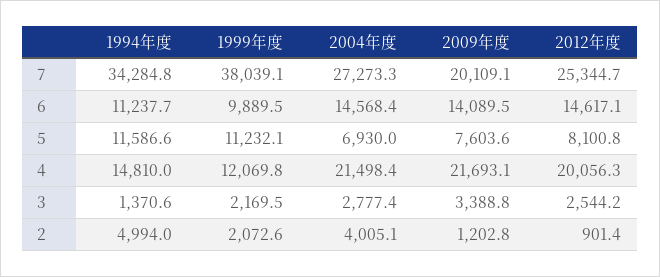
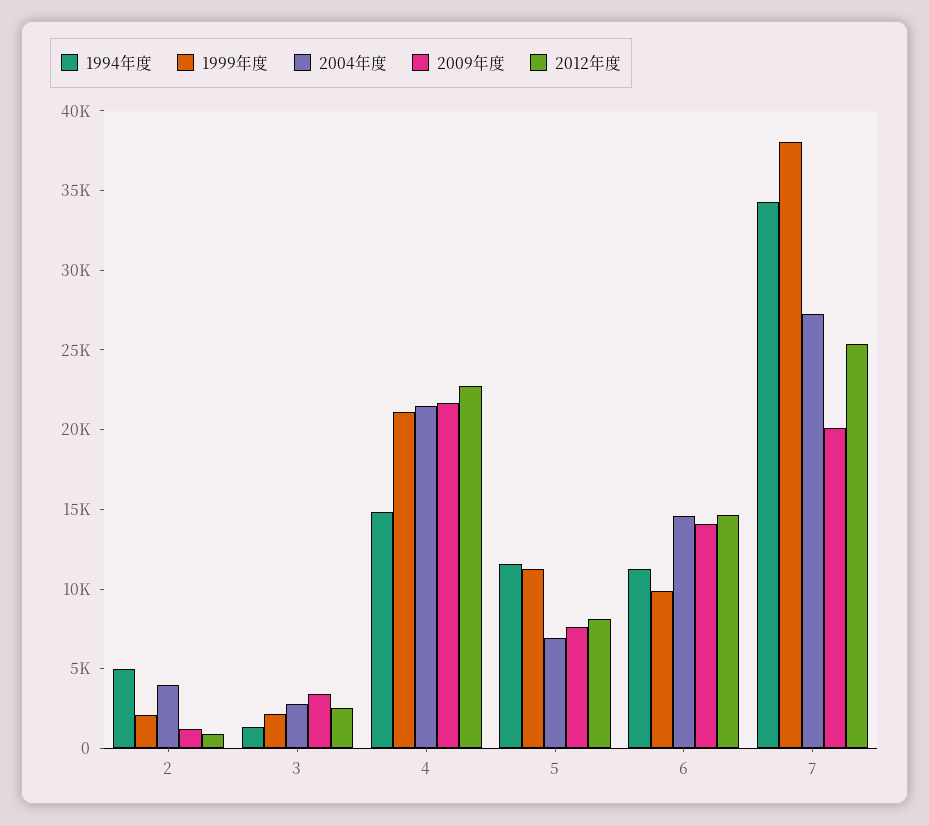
1999年度, 4: 12069.8 -> 21000
2012年度, 4: 20056.3 -> 23000

